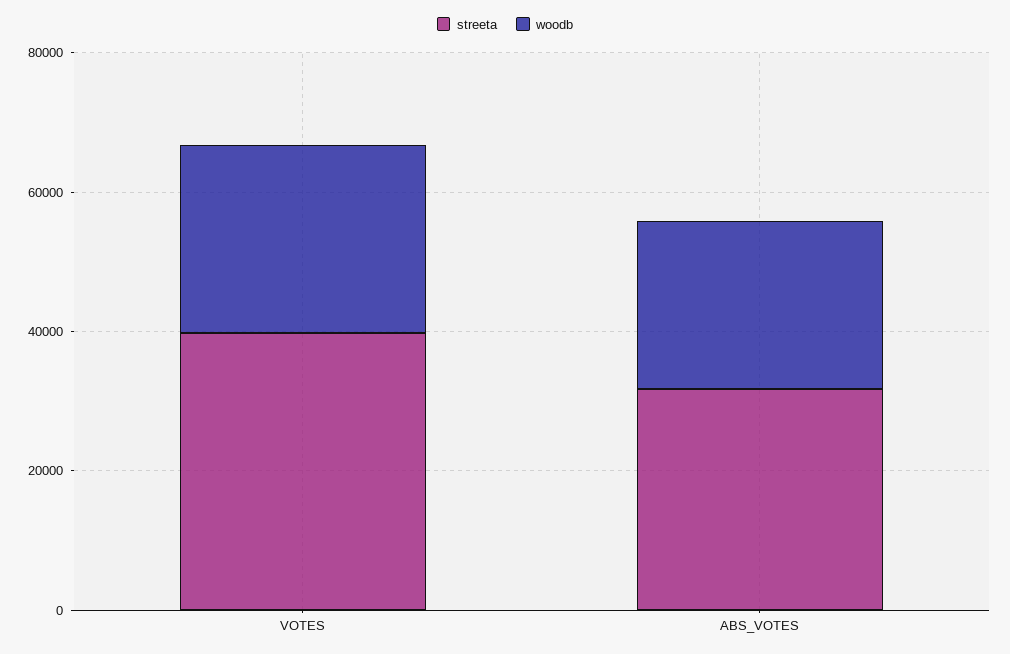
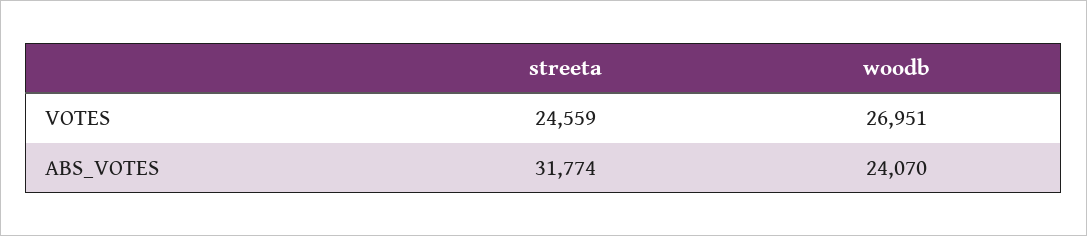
streeta, VOTES: 40000 -> 24559

